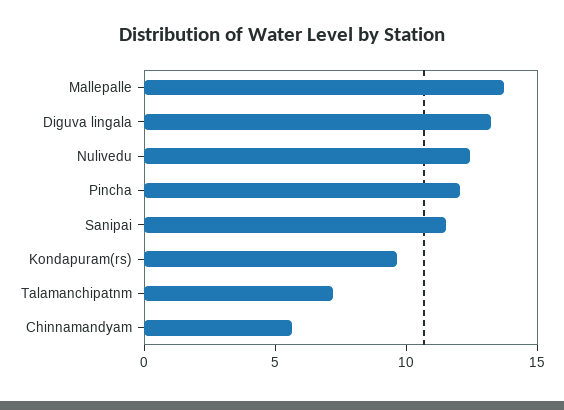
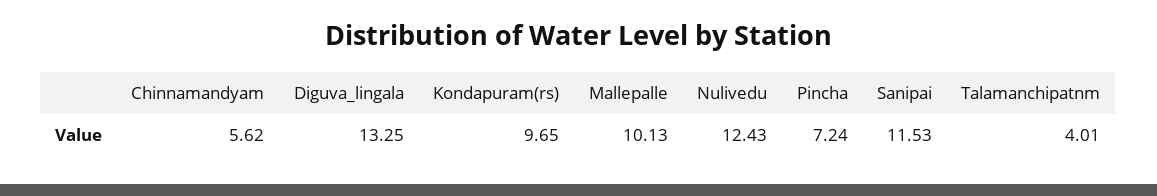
Mallepalle: 14 -> 10.13
Pincha: 12 -> 7.24
Talamanchipatnm: 7 -> 4.01

